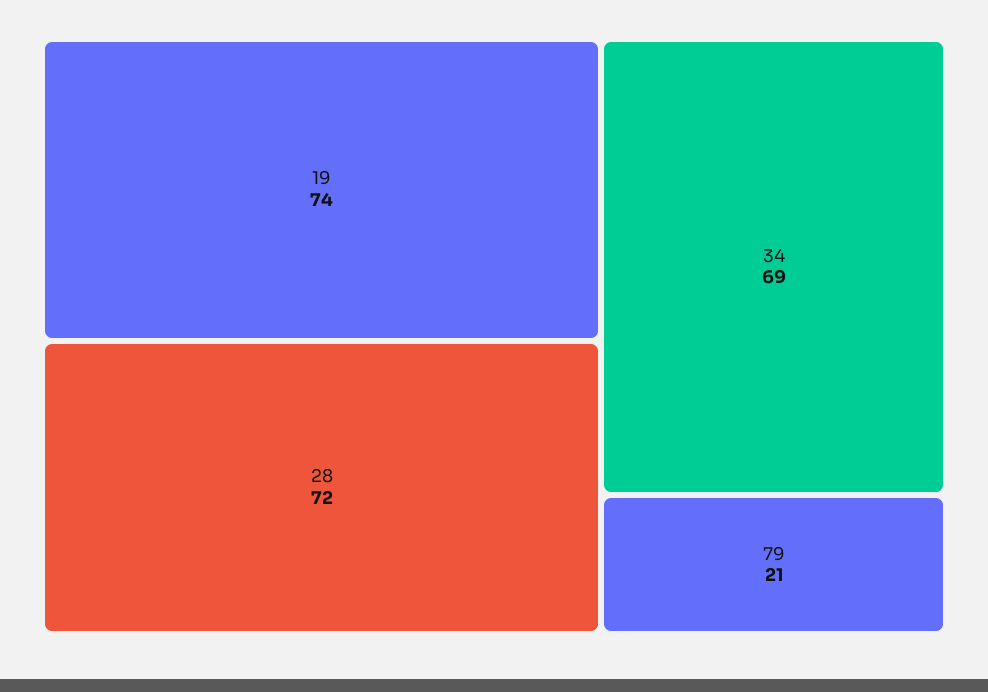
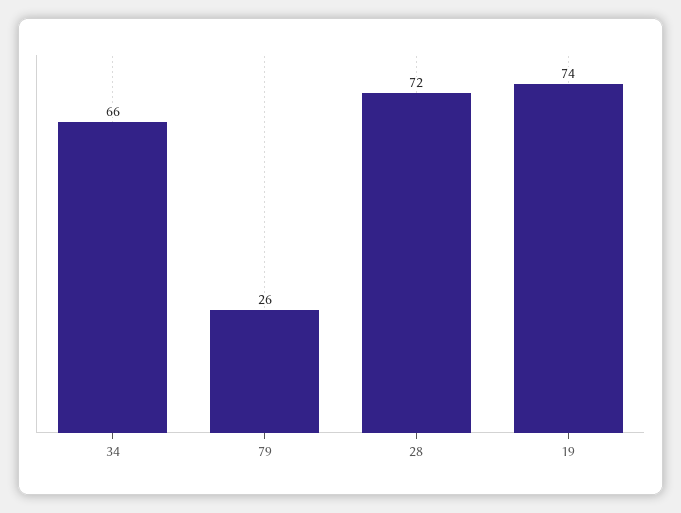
34: 69 -> 66
79: 21 -> 26

